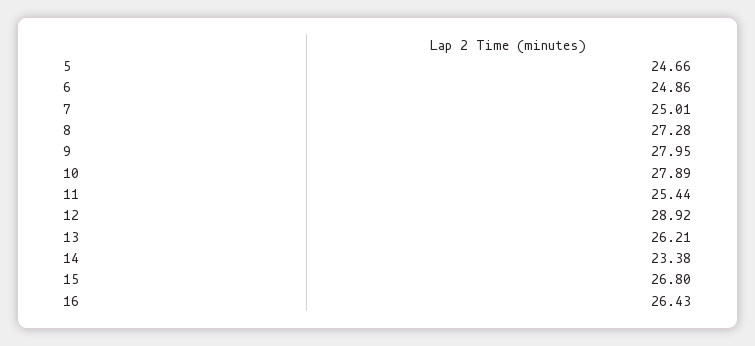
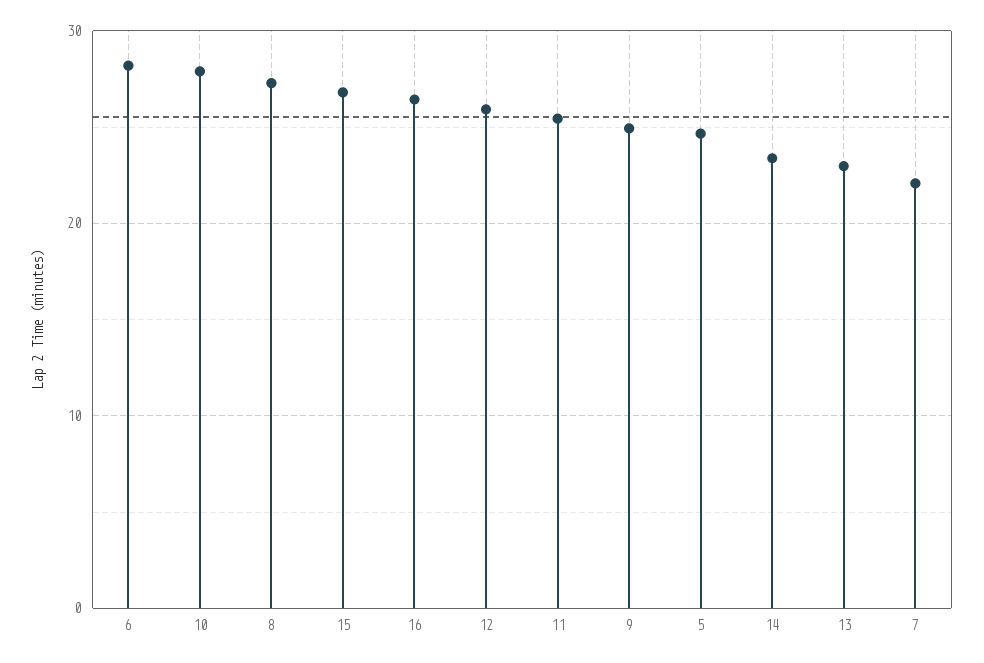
6: 24.86 -> 28
7: 25.01 -> 22
9: 27.95 -> 25
12: 28.92 -> 26
13: 26.21 -> 23

